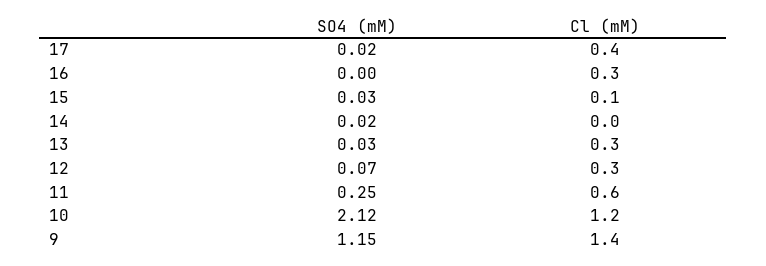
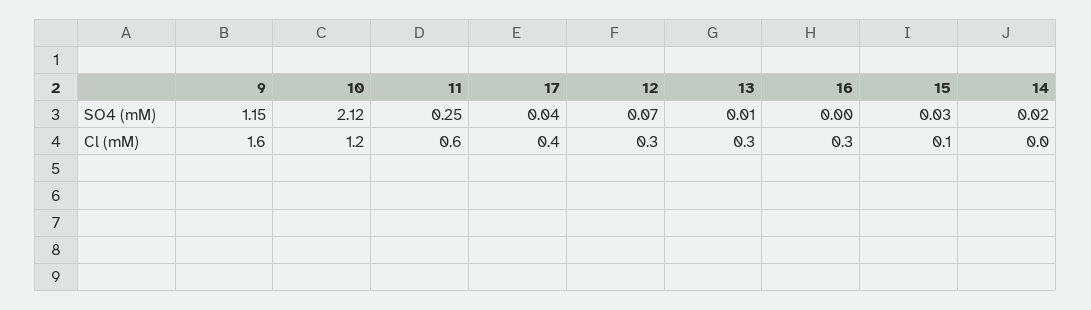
SO4 (mM), 17: 0.02 -> 0.04
SO4 (mM), 13: 0.03 -> 0.01
Cl (mM), 9: 1.4 -> 1.6

